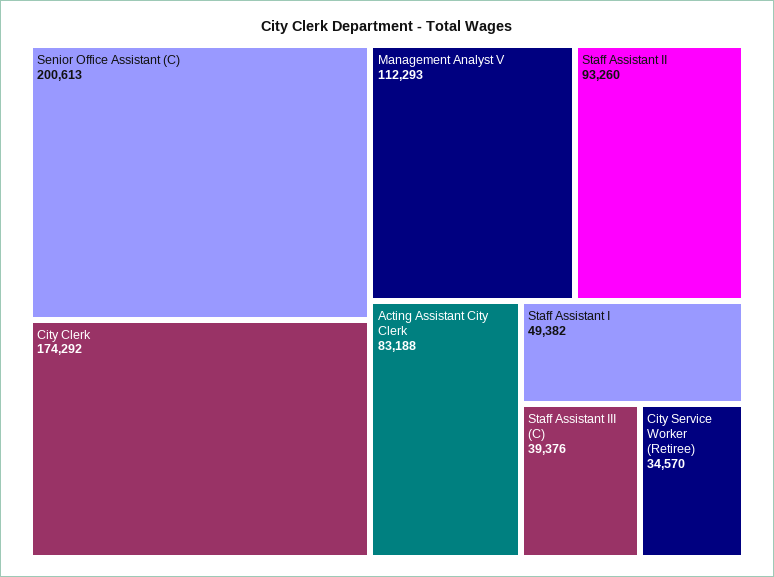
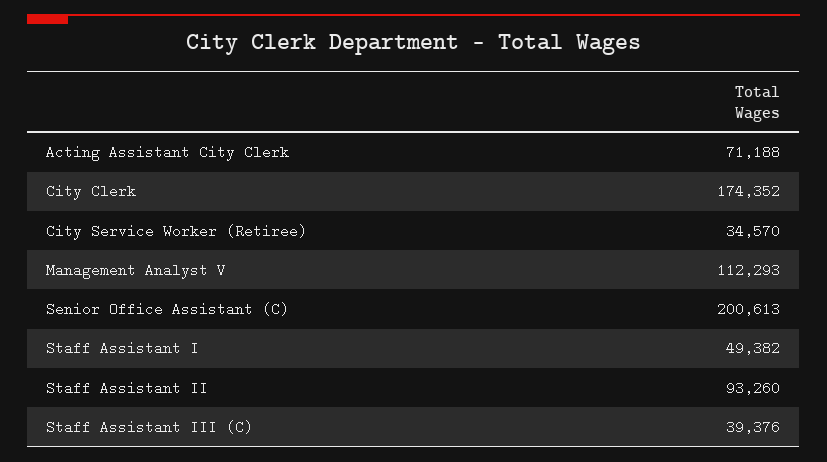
City Clerk: 174292 -> 174352
Acting Assistant City Clerk: 83188 -> 71188

